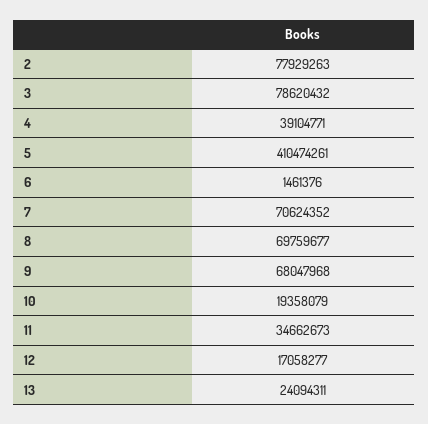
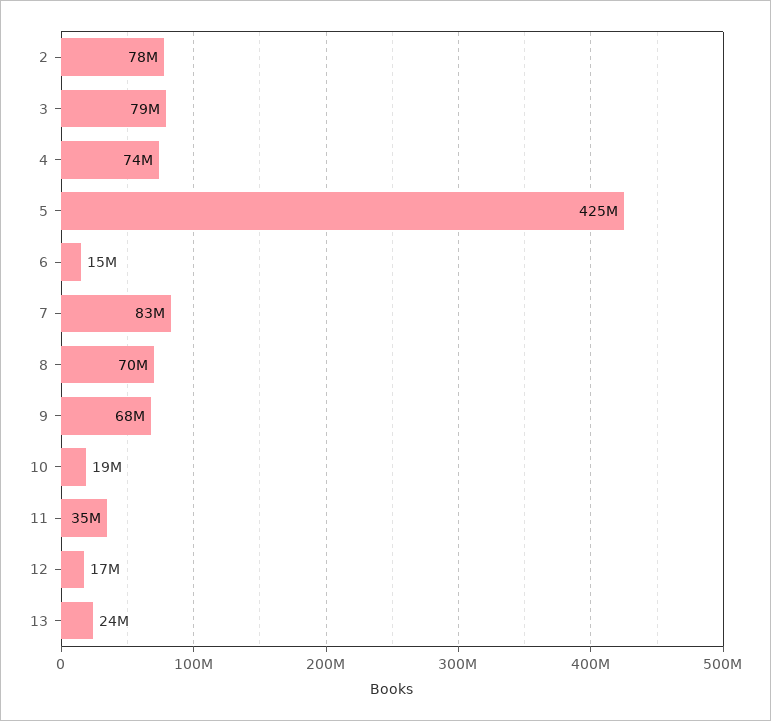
4: 39104771 -> 74000000
5: 410474261 -> 425000000
6: 1461376 -> 15000000
7: 70624352 -> 83000000

